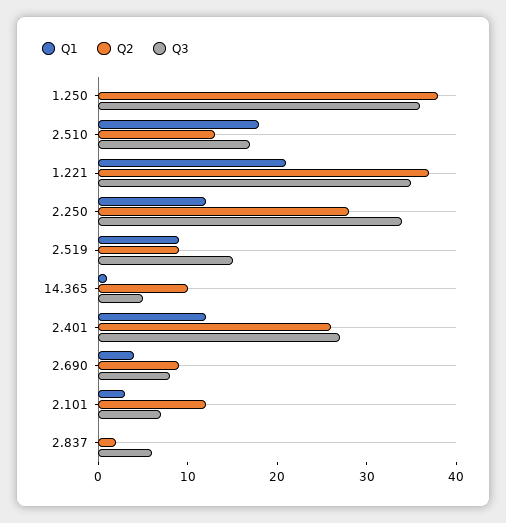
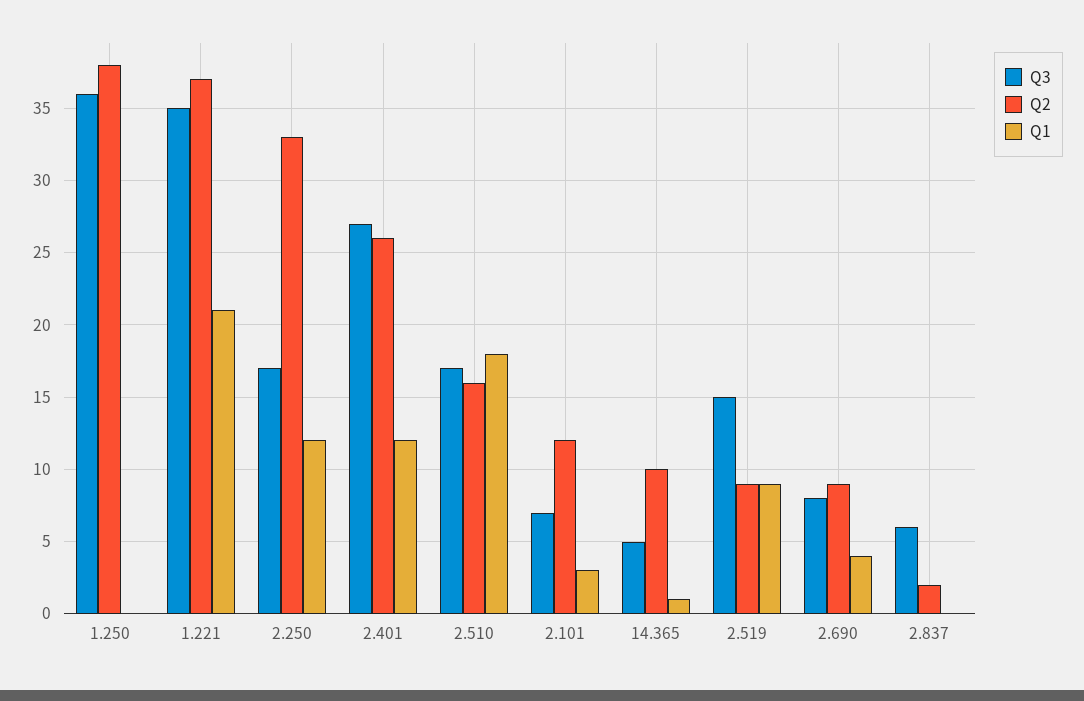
Q2, 2.510: 13 -> 16
Q2, 2.250: 28 -> 33
Q3, 2.250: 34 -> 17

